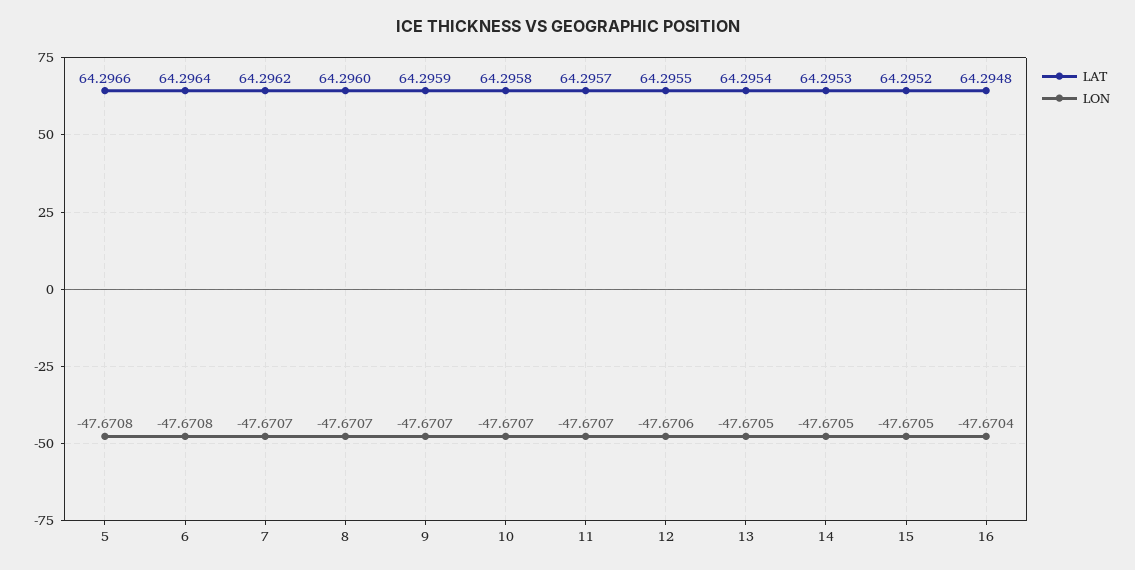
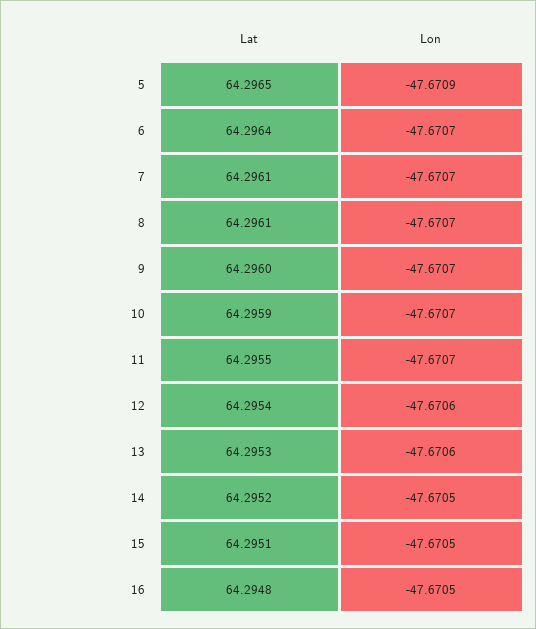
LAT, 5: 64.2966 -> 64.2965
LON, 5: -47.6708 -> -47.6709
LON, 6: -47.6708 -> -47.6707
LAT, 7: 64.2962 -> 64.2961
LAT, 8: 64.296 -> 64.2961
LAT, 9: 64.2959 -> 64.296
LAT, 10: 64.2958 -> 64.2959
LAT, 11: 64.2957 -> 64.2955
LAT, 12: 64.2955 -> 64.2954
LAT, 13: 64.2954 -> 64.2953
LON, 13: -47.6705 -> -47.6706
LAT, 14: 64.2953 -> 64.2952
LAT, 15: 64.2952 -> 64.2951
LON, 16: -47.6704 -> -47.6705

